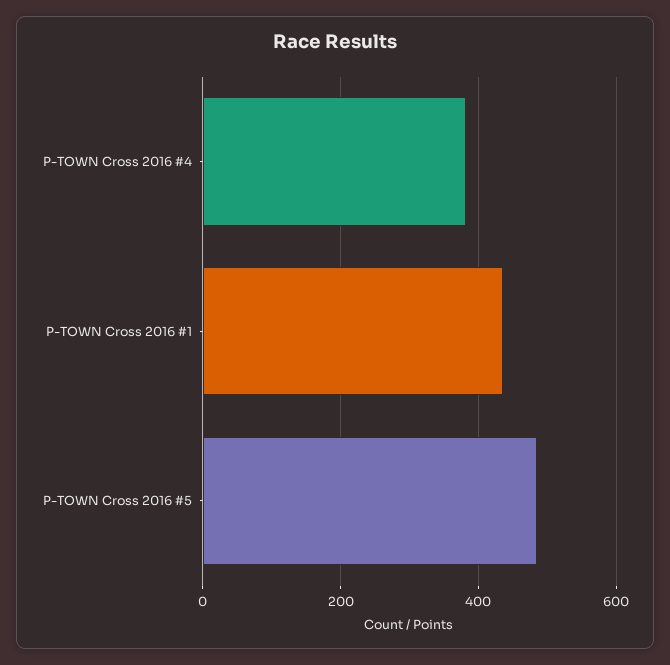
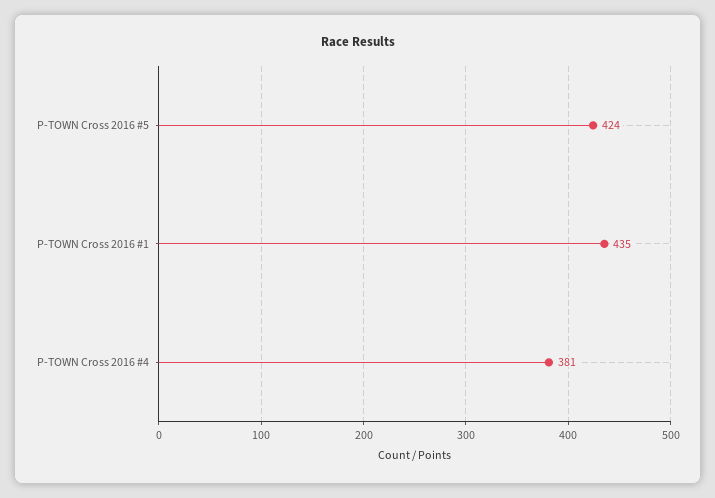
P-TOWN Cross 2016 #5: 480 -> 424

